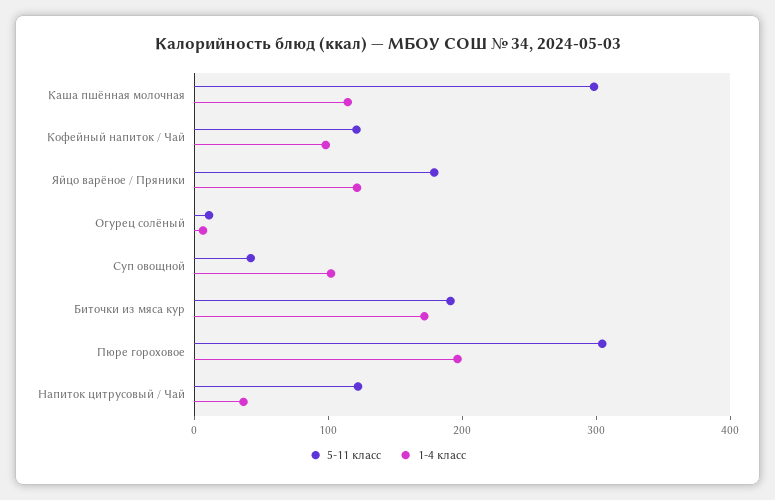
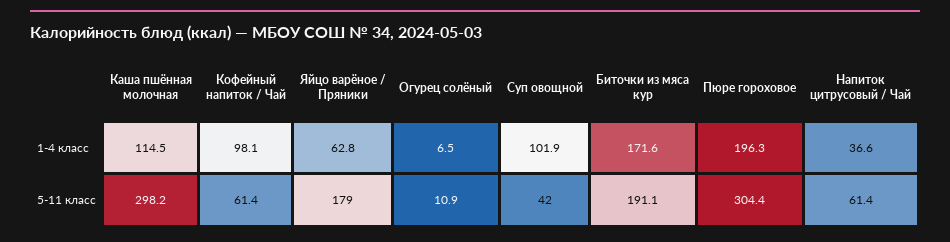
5-11 класс, Кофейный напиток / Чай: 120 -> 61.4
1-4 класс, Яйцо варёное / Пряники: 120 -> 62.8
5-11 класс, Напиток цитрусовый / Чай: 120 -> 61.4

